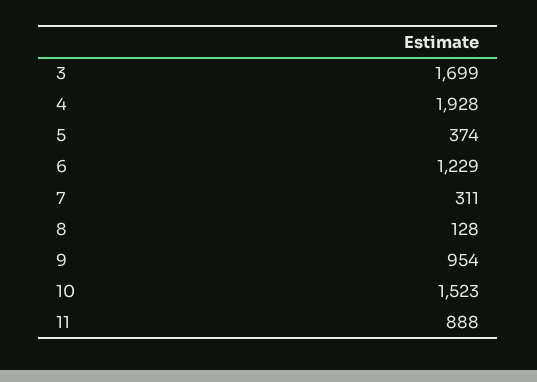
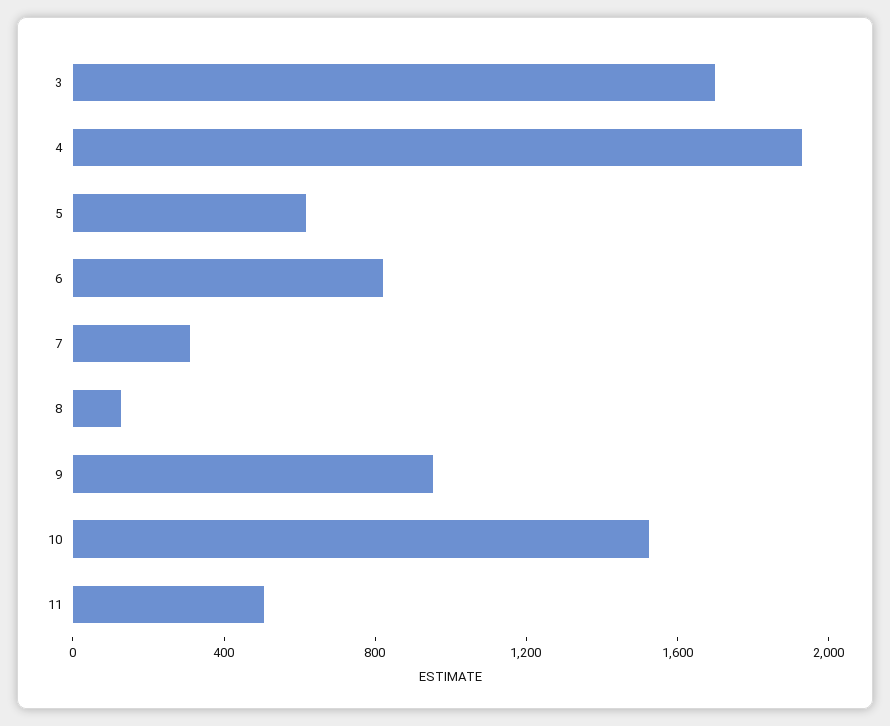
5: 374 -> 600
6: 1229 -> 800
11: 888 -> 500

